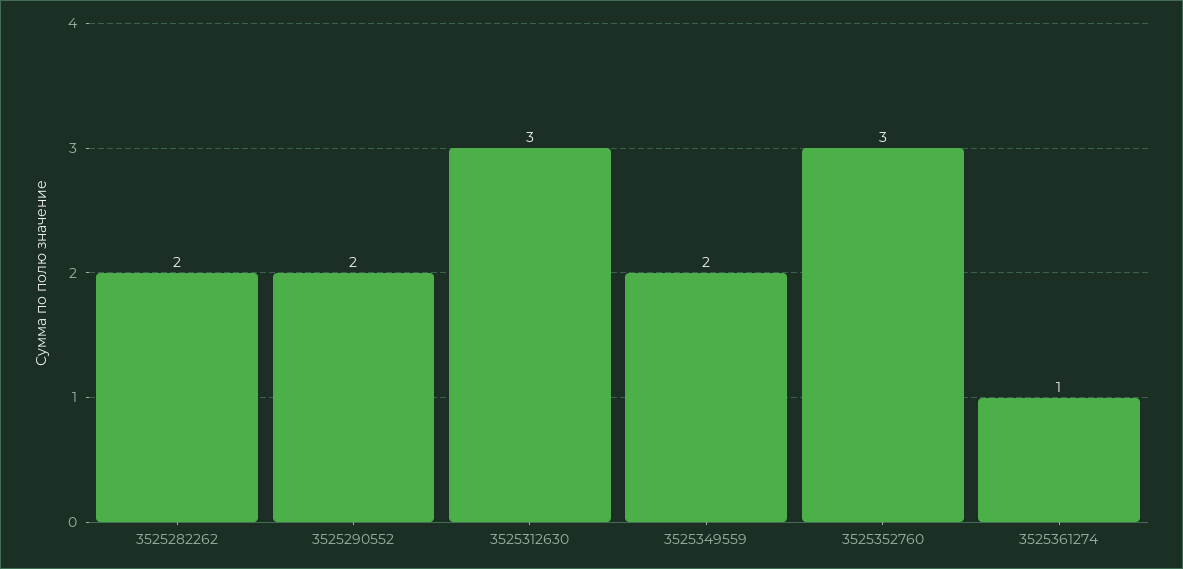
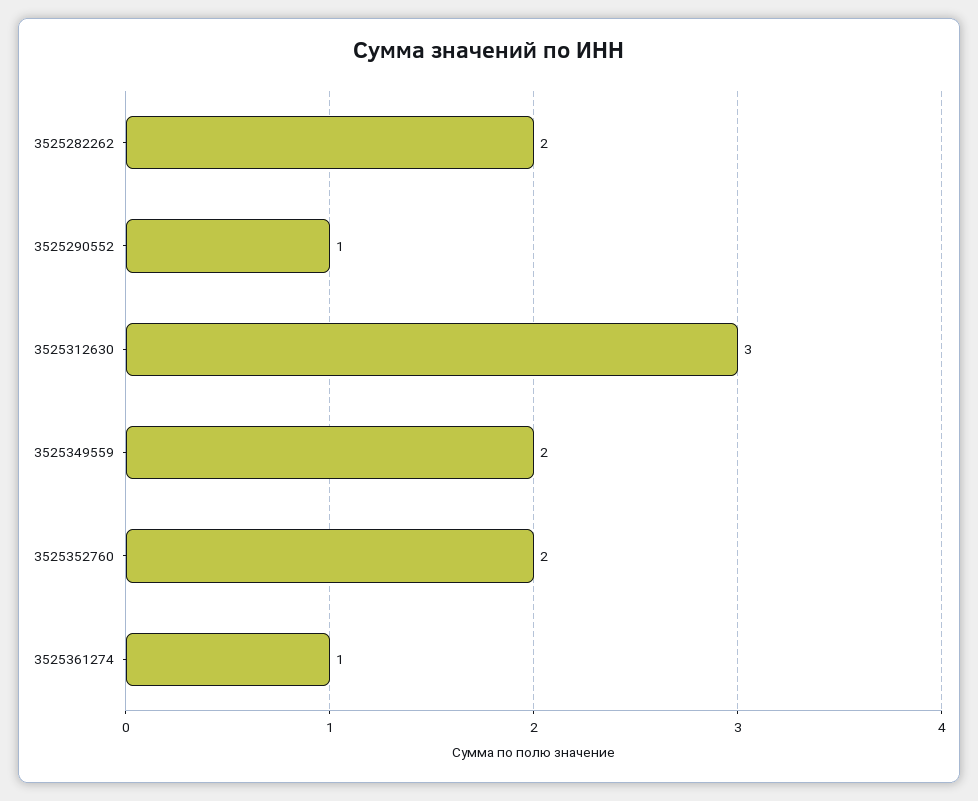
3525290552: 2 -> 1
3525352760: 3 -> 2

